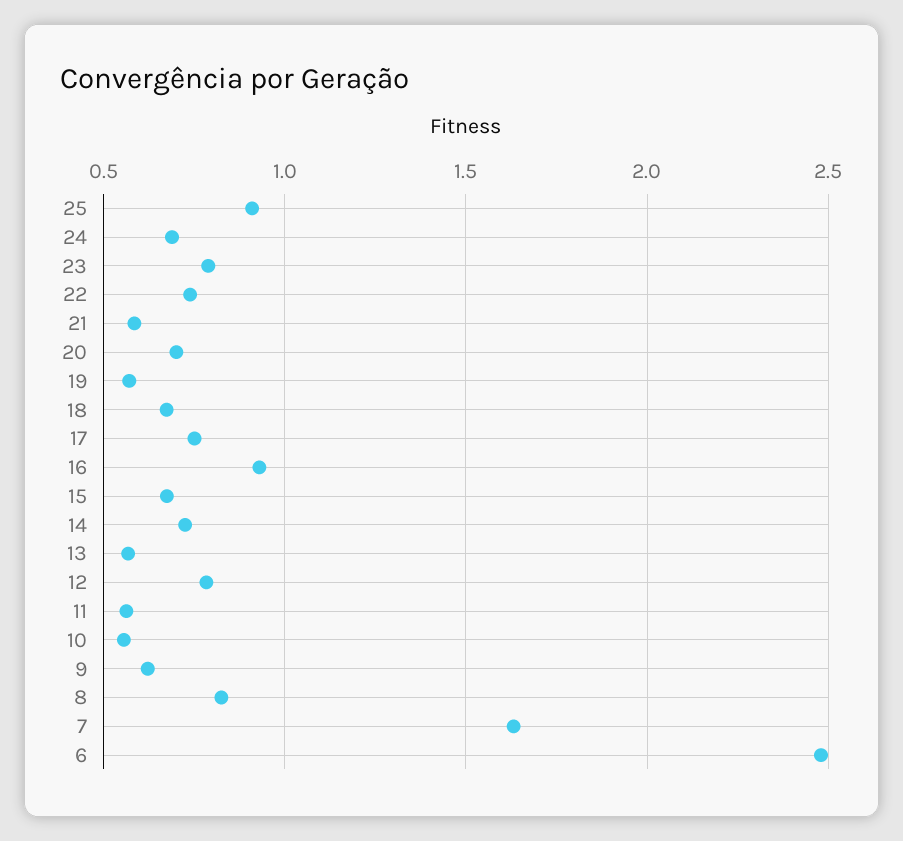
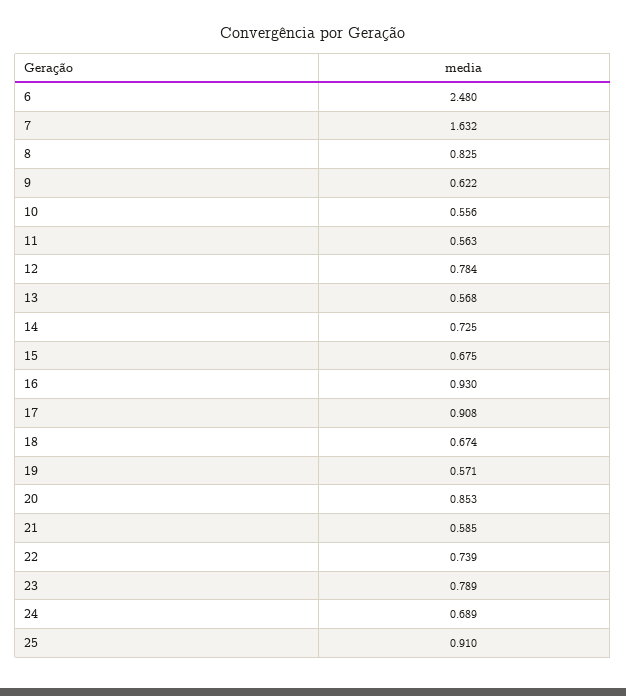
20: 0.7 -> 0.853
17: 0.75 -> 0.908

